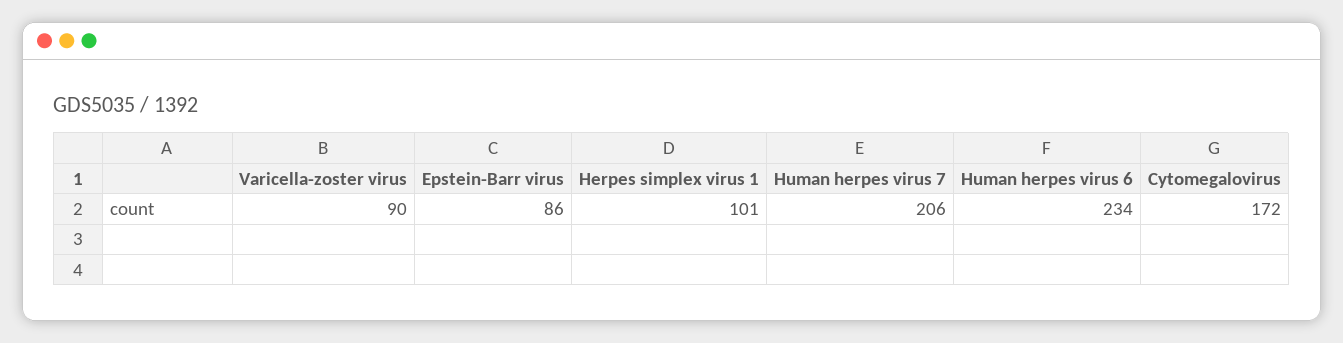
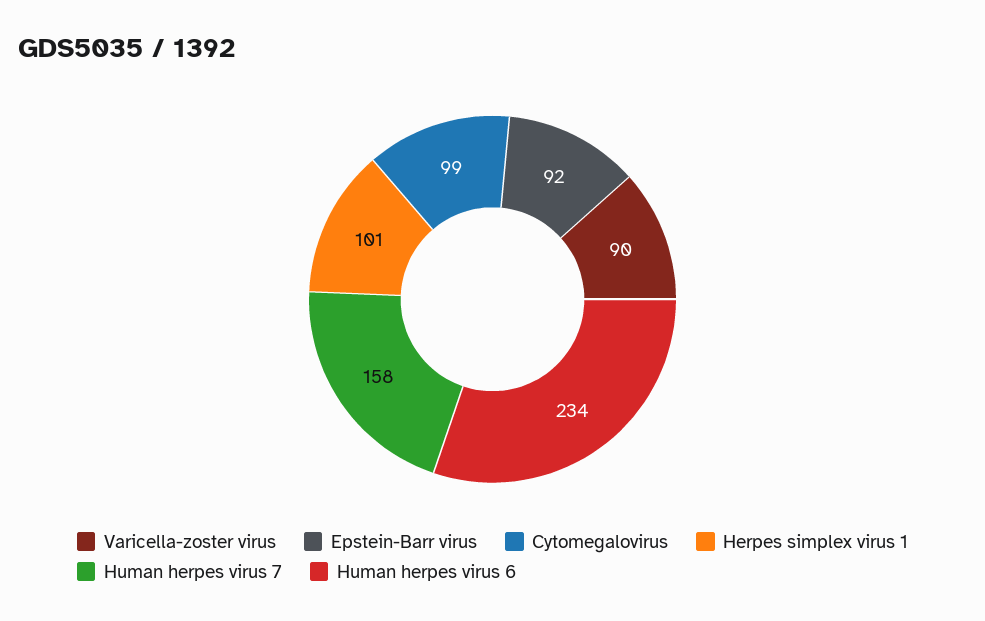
Epstein-Barr virus: 86 -> 92
Human herpes virus 7: 206 -> 158
Cytomegalovirus: 172 -> 99

